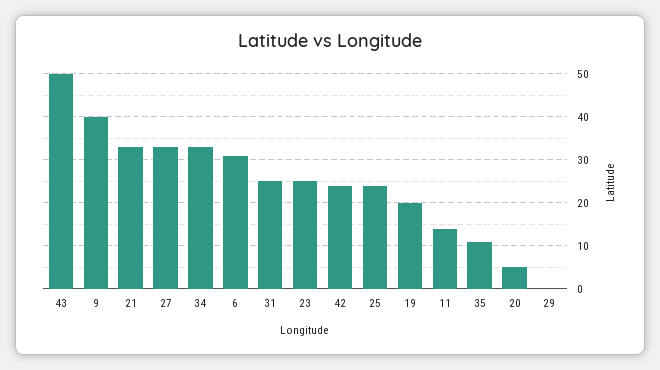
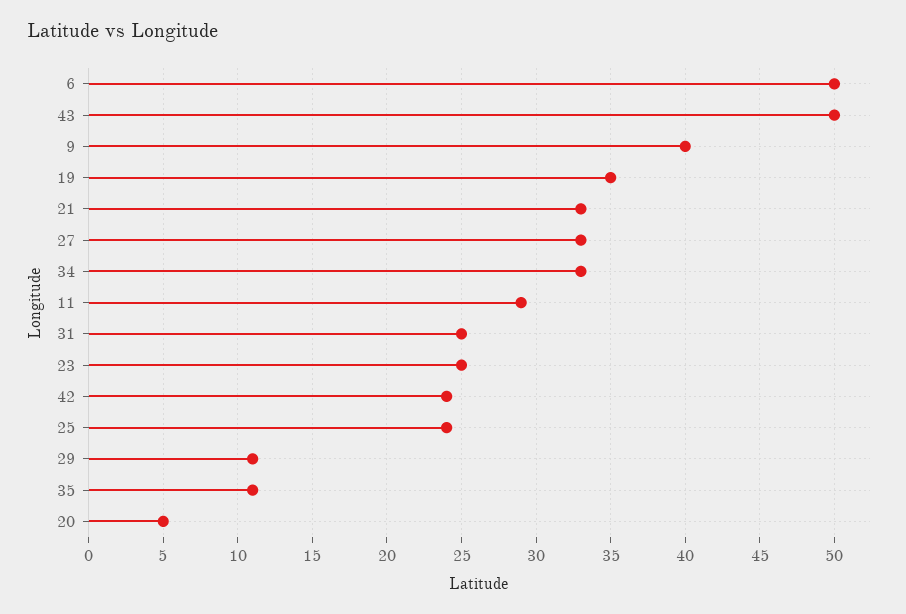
6: 30 -> 50
19: 20 -> 35
11: 15 -> 29
29: 0 -> 11

